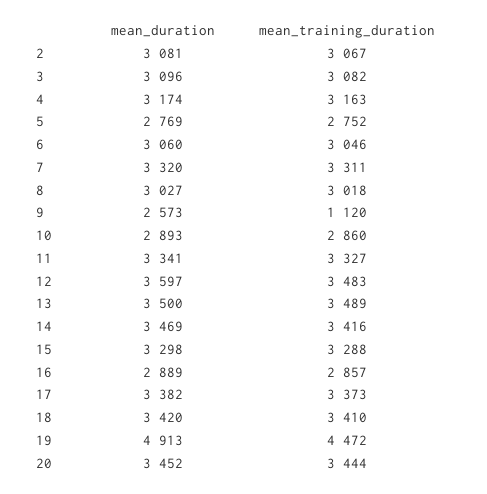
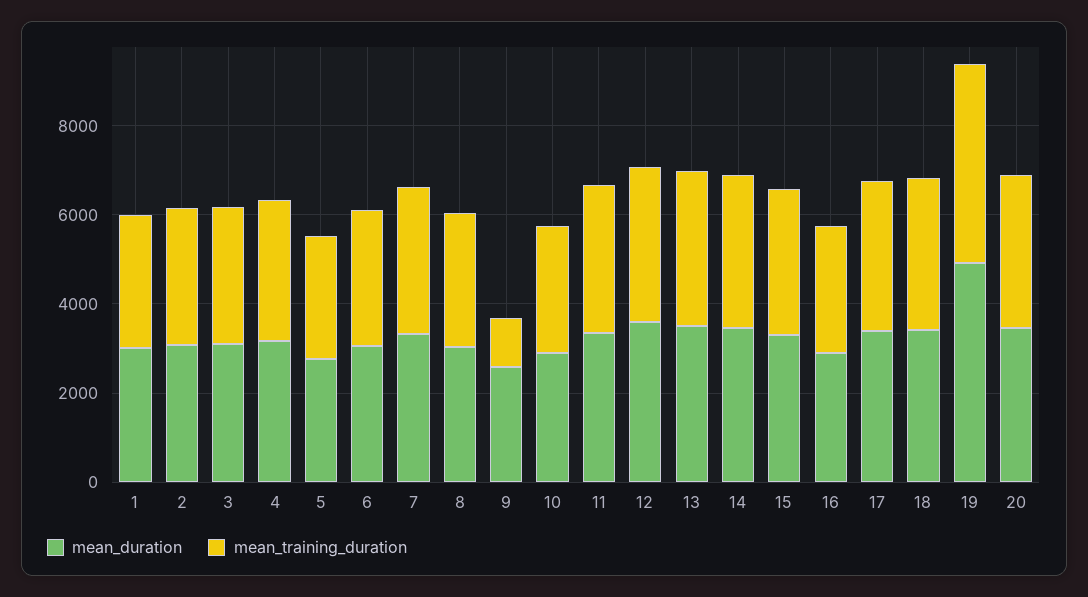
mean_duration, 1: none -> 3000
mean_training_duration, 1: none -> 3000

